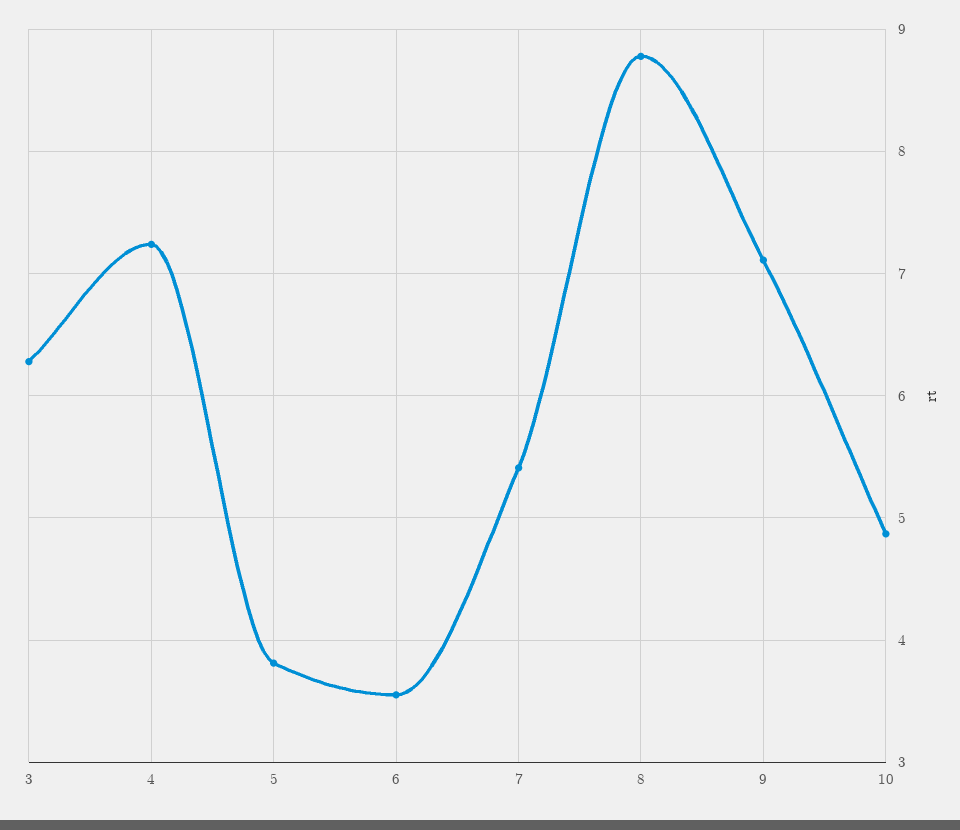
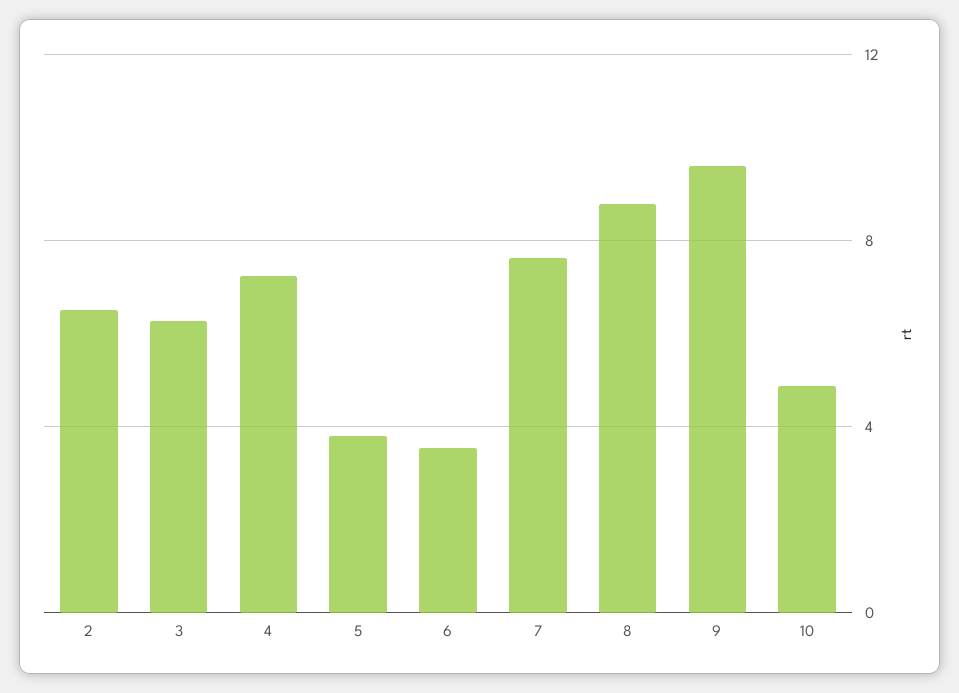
7: 5.4 -> 7.5
9: 7.1 -> 9.5
2: none -> 6.5

